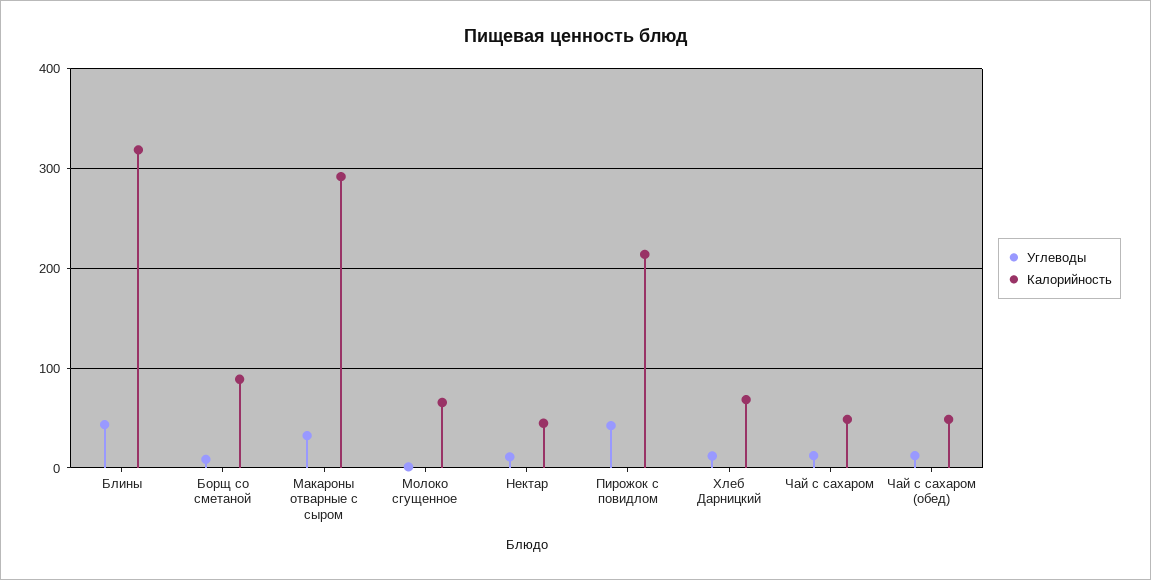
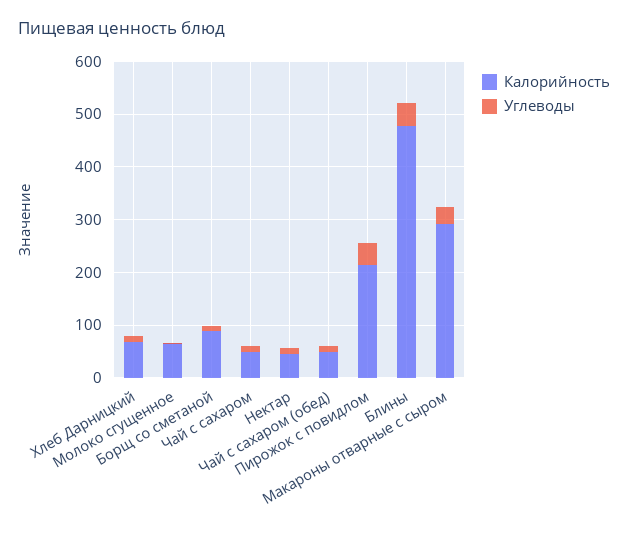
Калорийность, Блины: 320 -> 480

